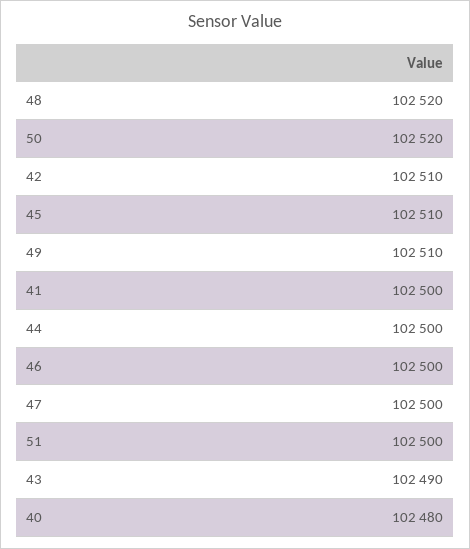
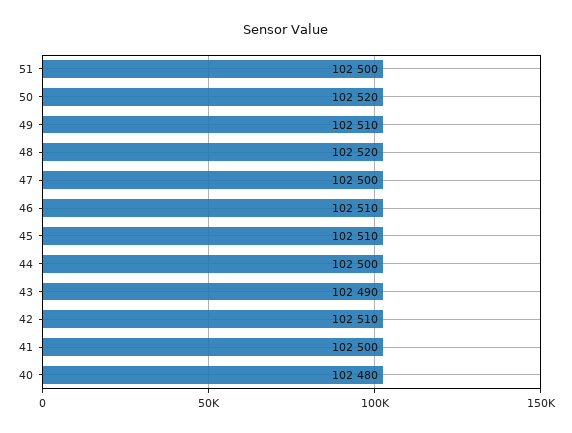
46: 102500 -> 102510

